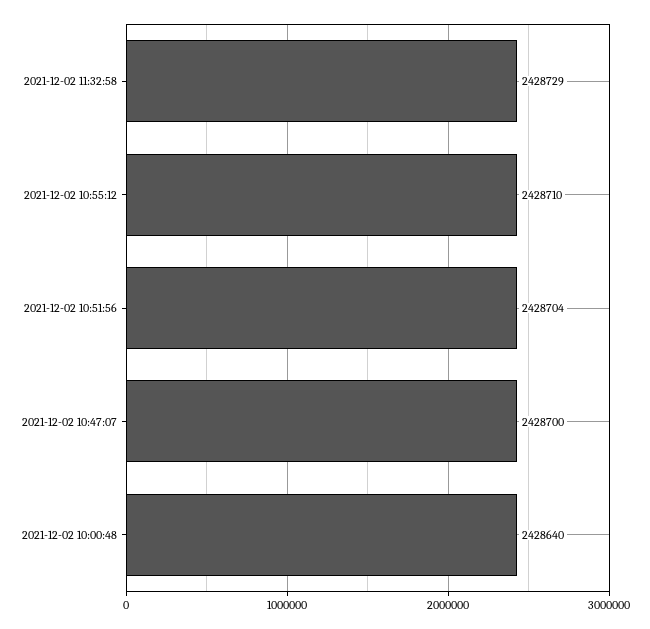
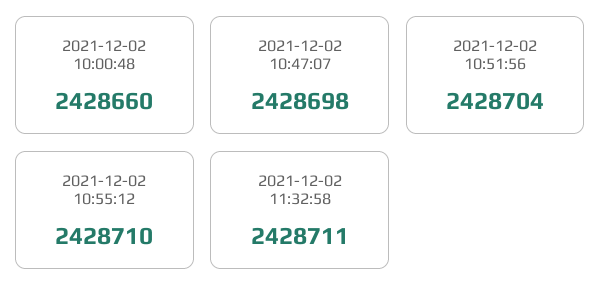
2021-12-02 11:32:58: 2428729 -> 2428711
2021-12-02 10:47:07: 2428700 -> 2428698
2021-12-02 10:00:48: 2428640 -> 2428660

